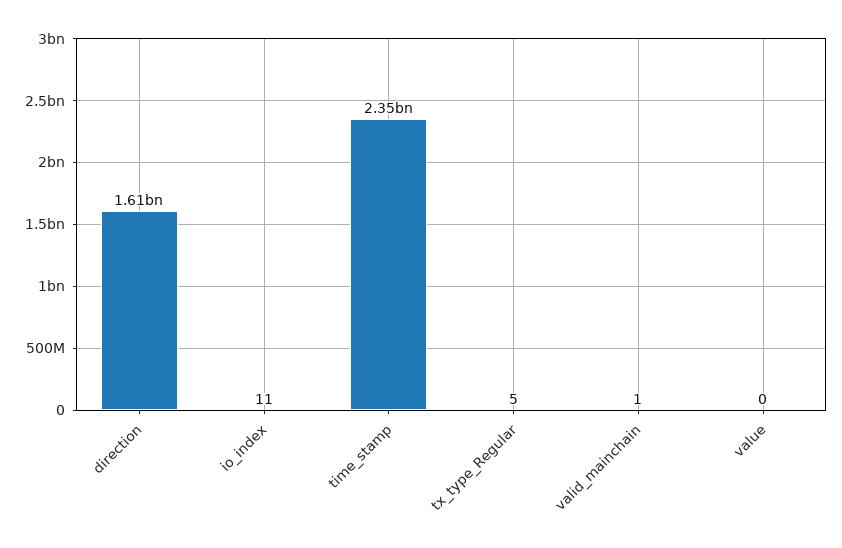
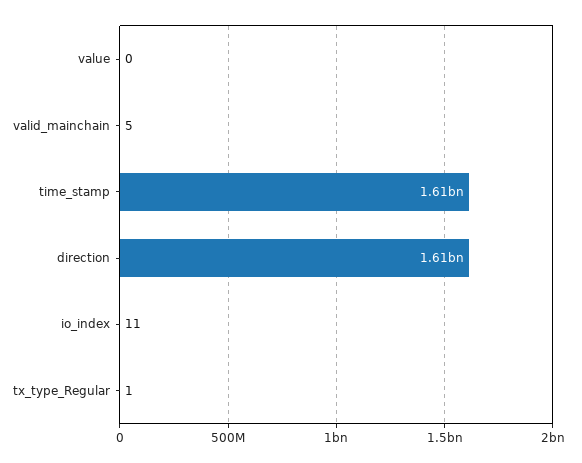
time_stamp: 2350000000 -> 1610000000
tx_type_Regular: 5 -> 1
valid_mainchain: 1 -> 5

